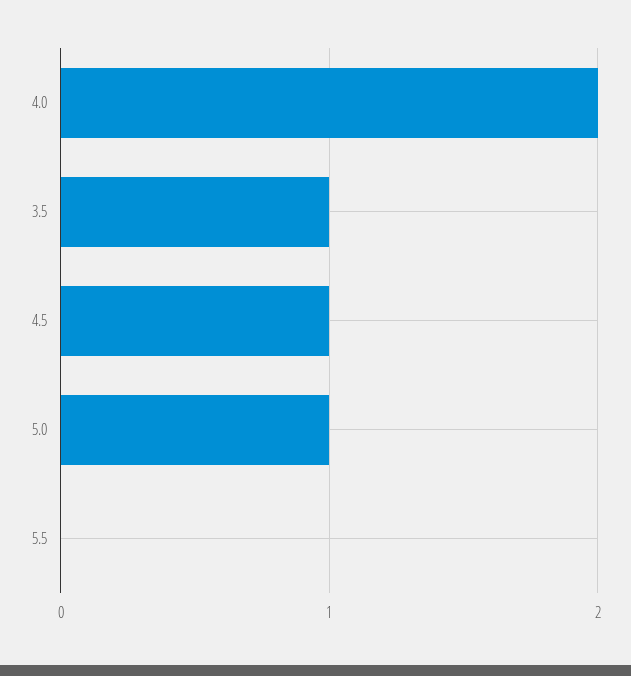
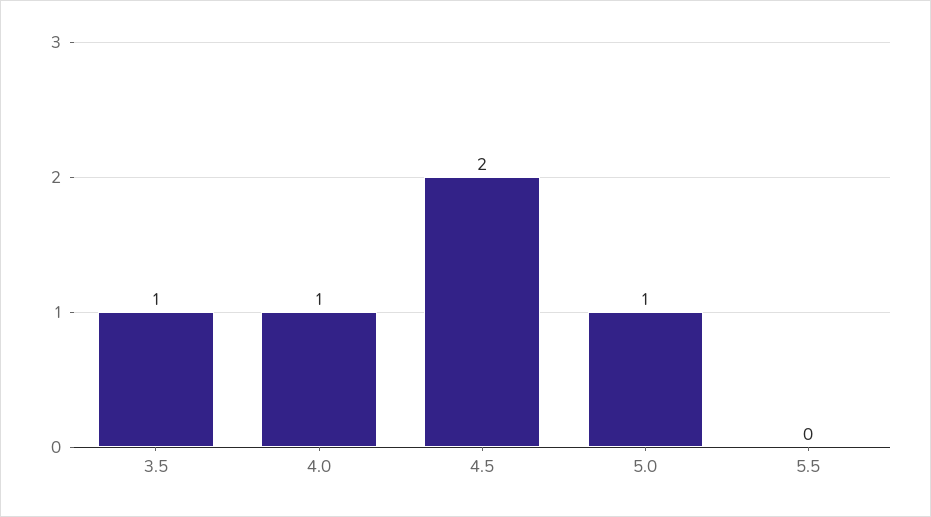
4.0: 2 -> 1
4.5: 1 -> 2

